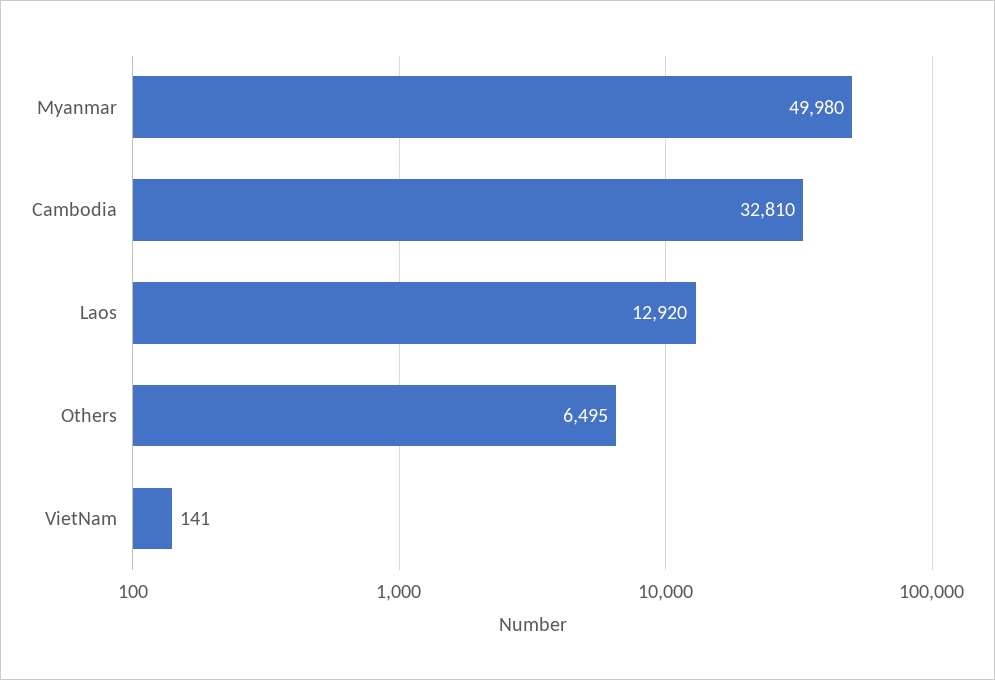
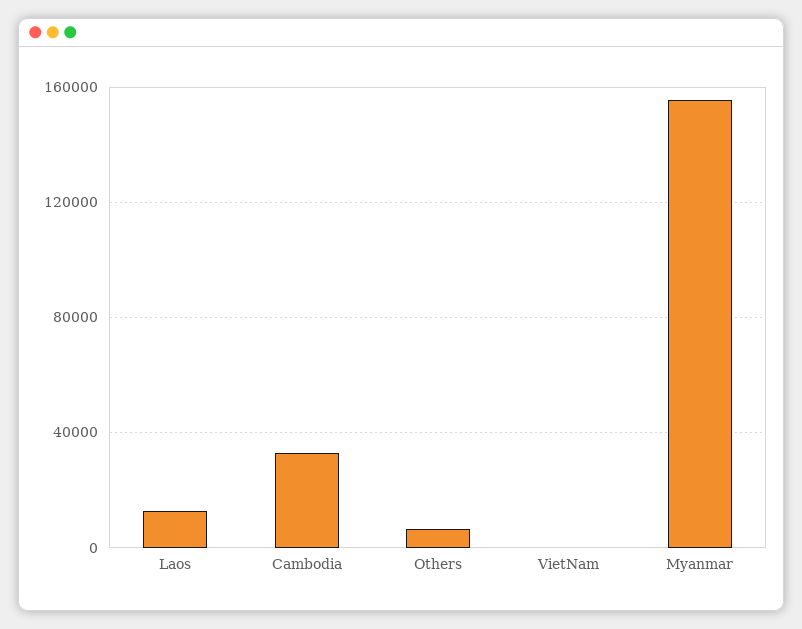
Myanmar: 49980 -> 155000

